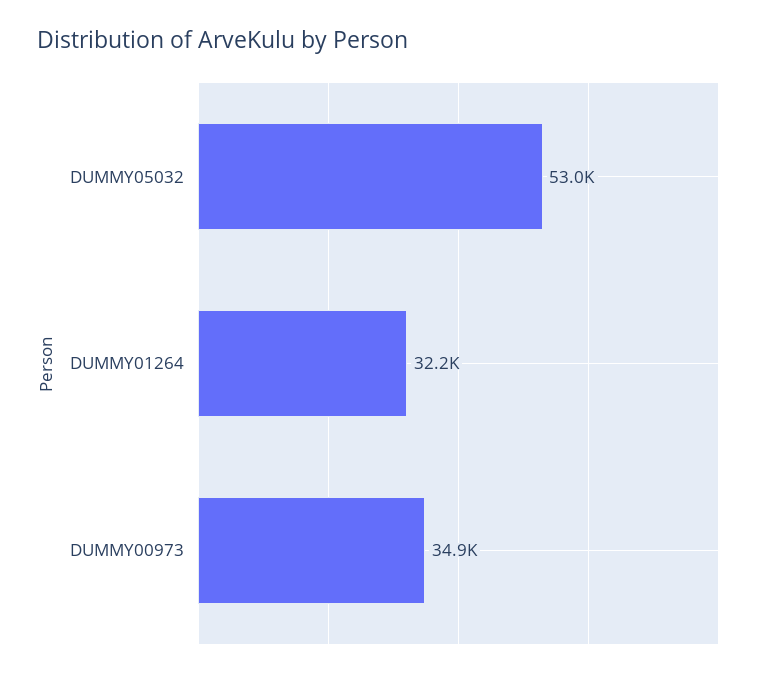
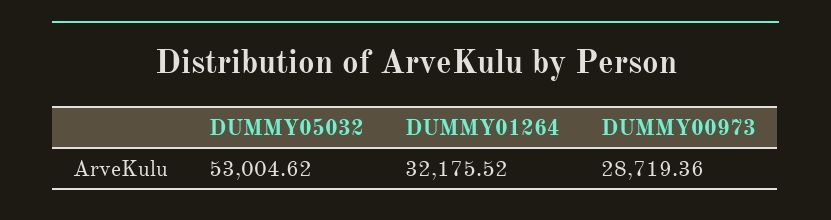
DUMMY00973: 34900 -> 28719.36

